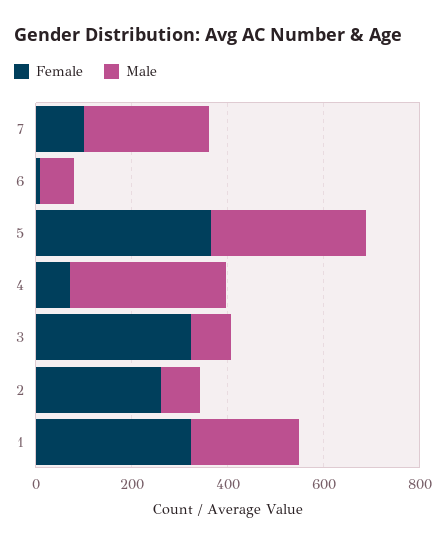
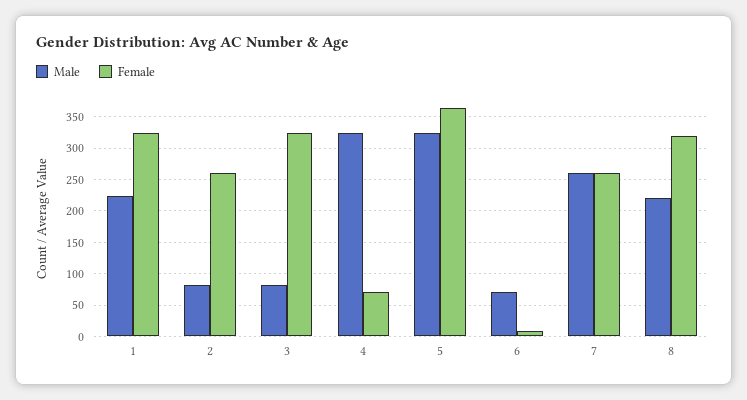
Female, 7: 100 -> 260
Male, 8: none -> 220
Female, 8: none -> 320

